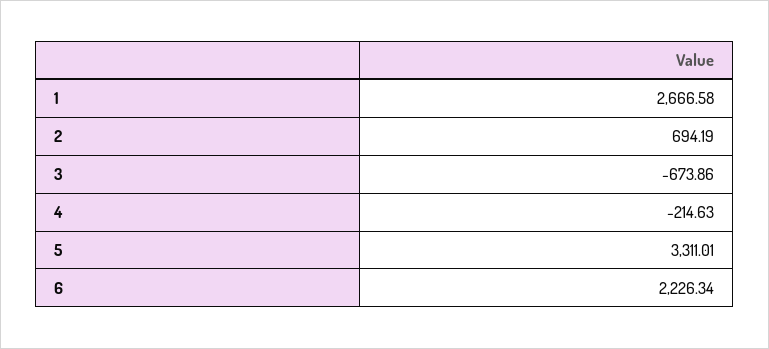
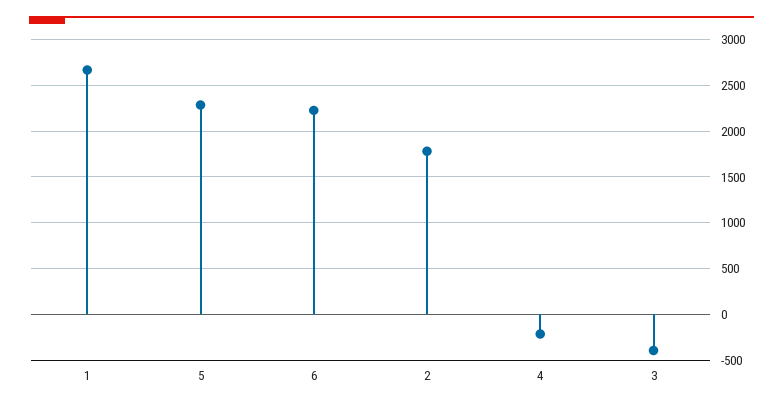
2: 694.19 -> 1800
3: -673.86 -> -400
5: 3311.01 -> 2300

